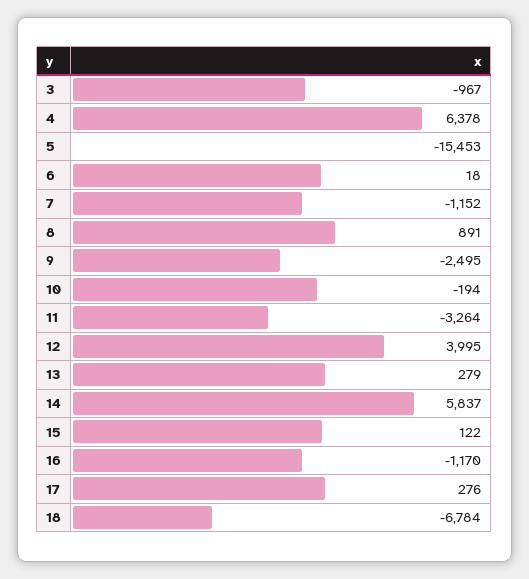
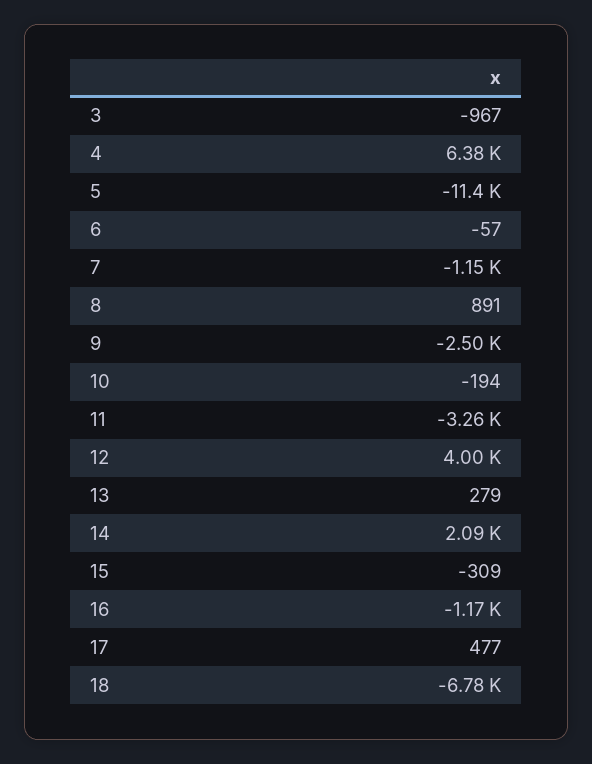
5: -15453 -> -11400
6: 18 -> -57
14: 5837 -> 2090
15: 122 -> -309
17: 276 -> 477

